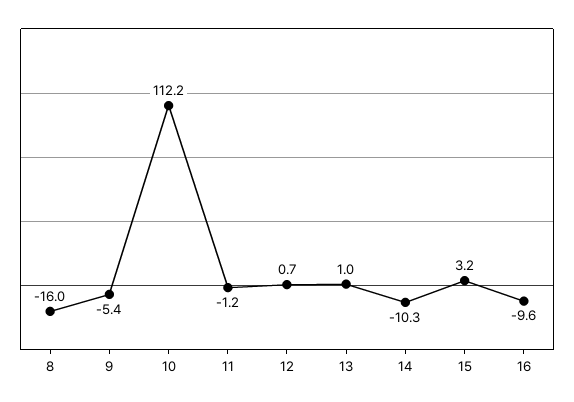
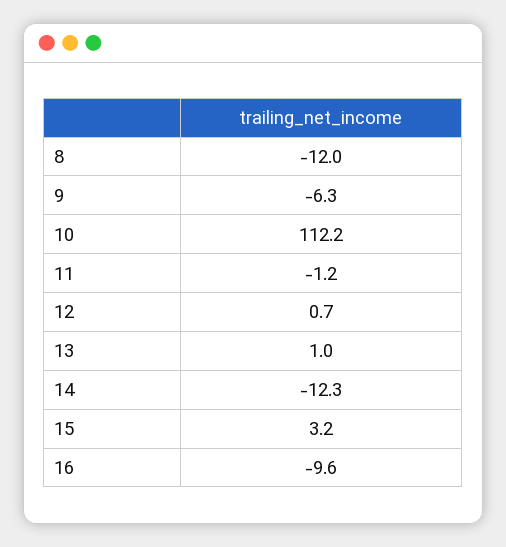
8: -16 -> -12
9: -5.4 -> -6.3
14: -10.3 -> -12.3

